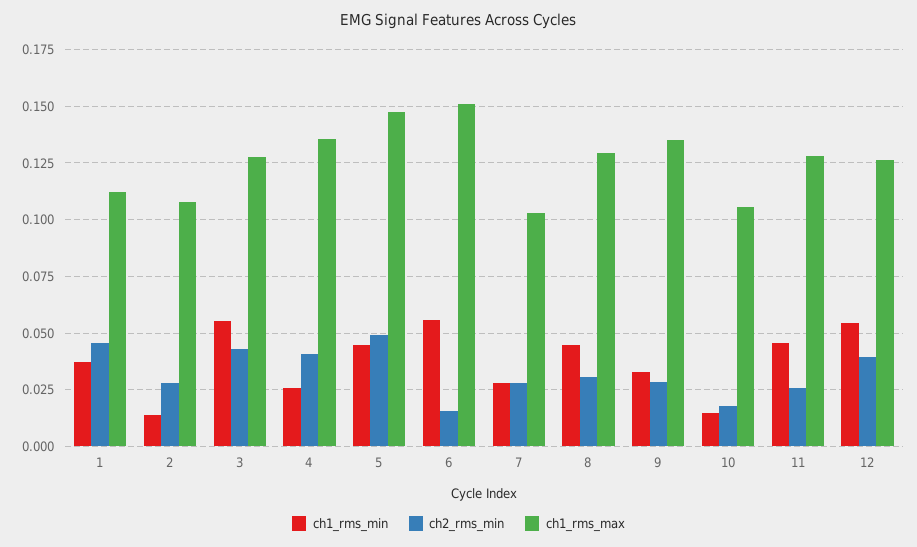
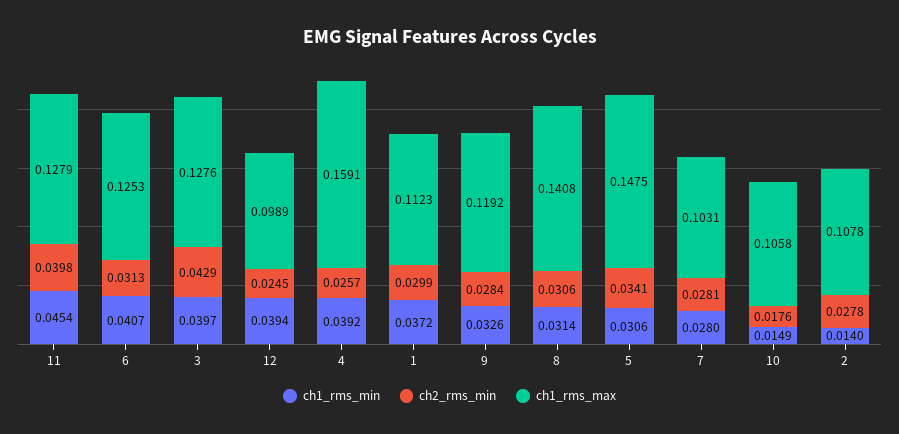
ch2_rms_min, 1: 0.045 -> 0.0299
ch1_rms_min, 3: 0.055 -> 0.0397
ch1_rms_min, 4: 0.025 -> 0.0392
ch2_rms_min, 4: 0.04 -> 0.0257
ch1_rms_max, 4: 0.135 -> 0.1591
ch1_rms_min, 5: 0.045 -> 0.0306
ch2_rms_min, 5: 0.05 -> 0.0341
ch1_rms_min, 6: 0.055 -> 0.0407
ch2_rms_min, 6: 0.015 -> 0.0313
ch1_rms_max, 6: 0.15 -> 0.1253
ch1_rms_min, 8: 0.045 -> 0.0314
ch1_rms_max, 8: 0.13 -> 0.1408
ch1_rms_max, 9: 0.135 -> 0.1192
ch2_rms_min, 11: 0.025 -> 0.0398
ch1_rms_min, 12: 0.055 -> 0.0394
ch2_rms_min, 12: 0.04 -> 0.0245
ch1_rms_max, 12: 0.125 -> 0.0989

